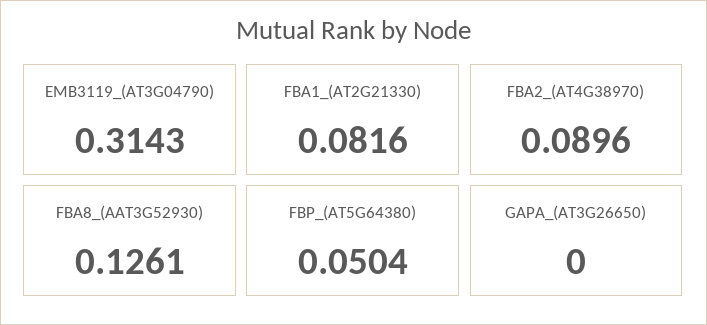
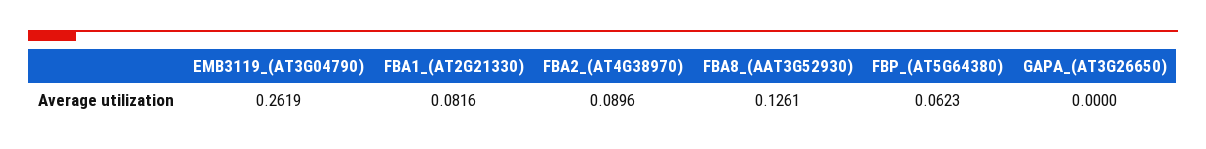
EMB3119_(AT3G04790): 0.3143 -> 0.2619
FBP_(AT5G64380): 0.0504 -> 0.0623

